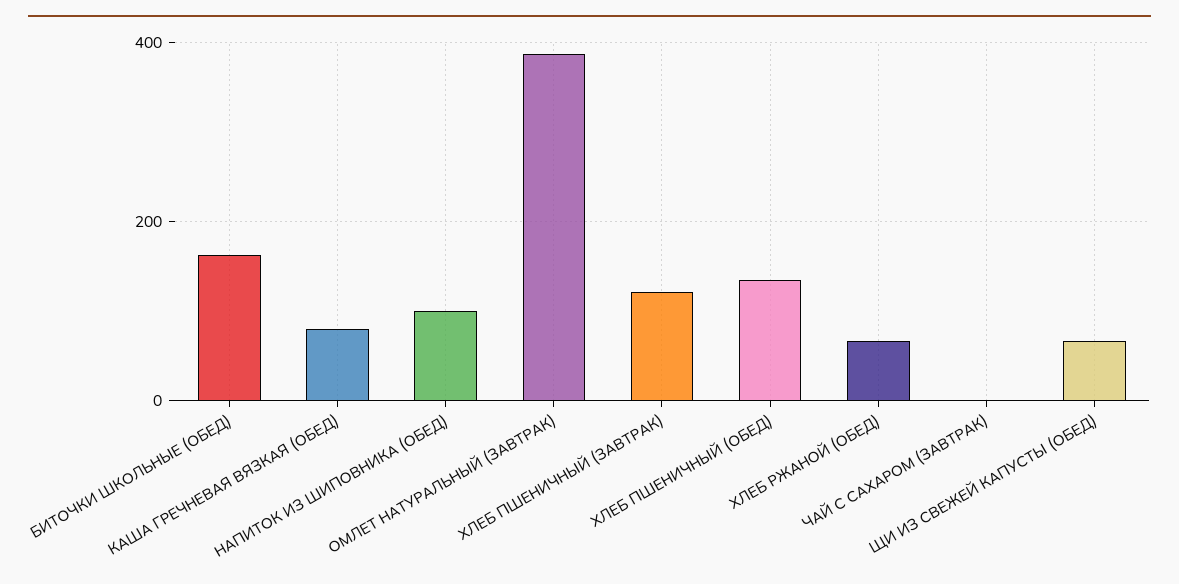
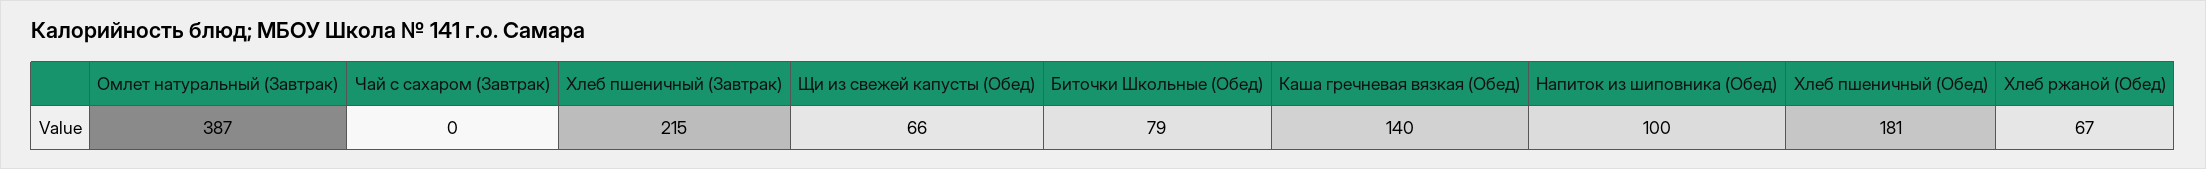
БИТОЧКИ ШКОЛЬНЫЕ (ОБЕД): 160 -> 79
КАША ГРЕЧНЕВАЯ ВЯЗКАЯ (ОБЕД): 80 -> 140
ХЛЕБ ПШЕНИЧНЫЙ (ЗАВТРАК): 120 -> 215
ХЛЕБ ПШЕНИЧНЫЙ (ОБЕД): 140 -> 181

